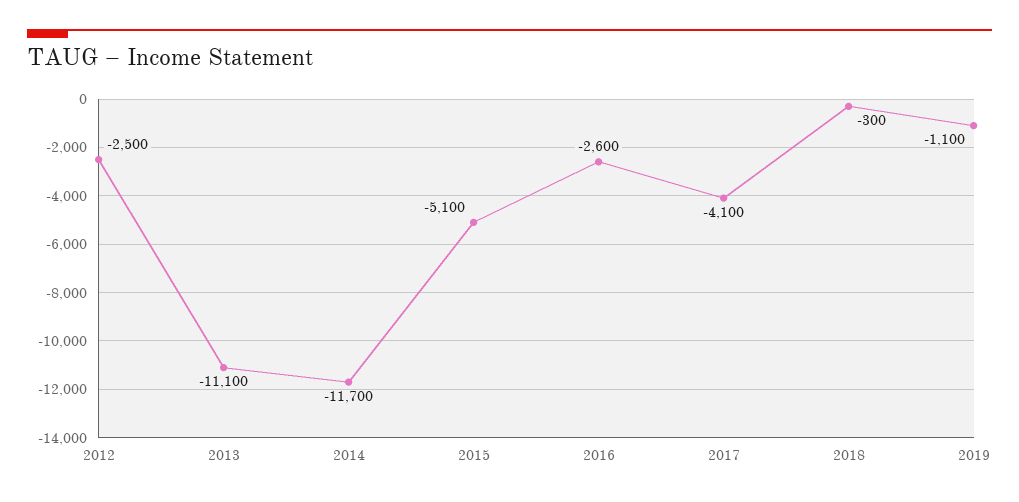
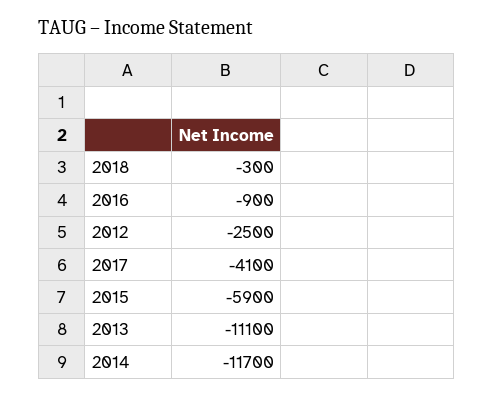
2015: -5100 -> -5900
2016: -2600 -> -900
2019: -1100 -> none

